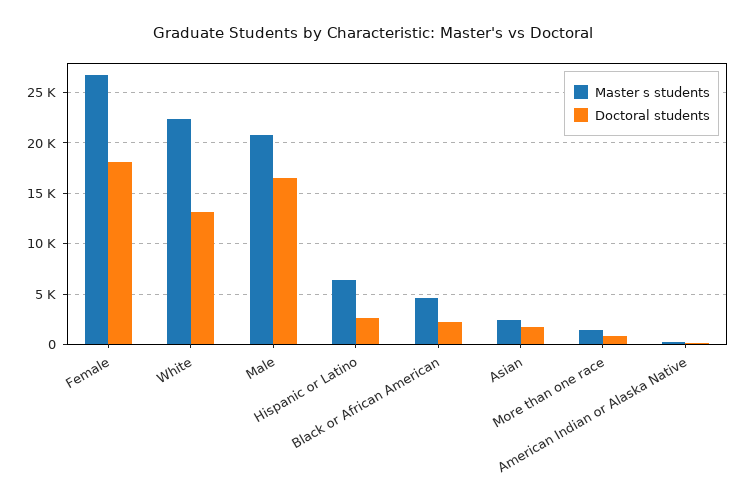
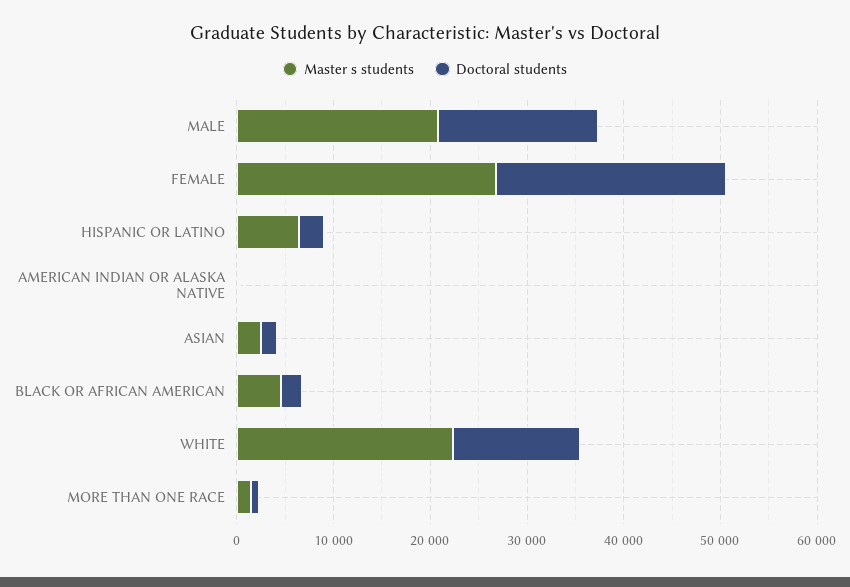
Doctoral students, Female: 18000 -> 24000

